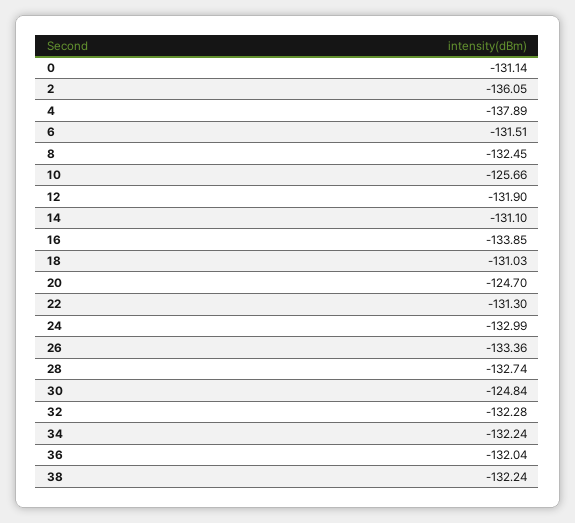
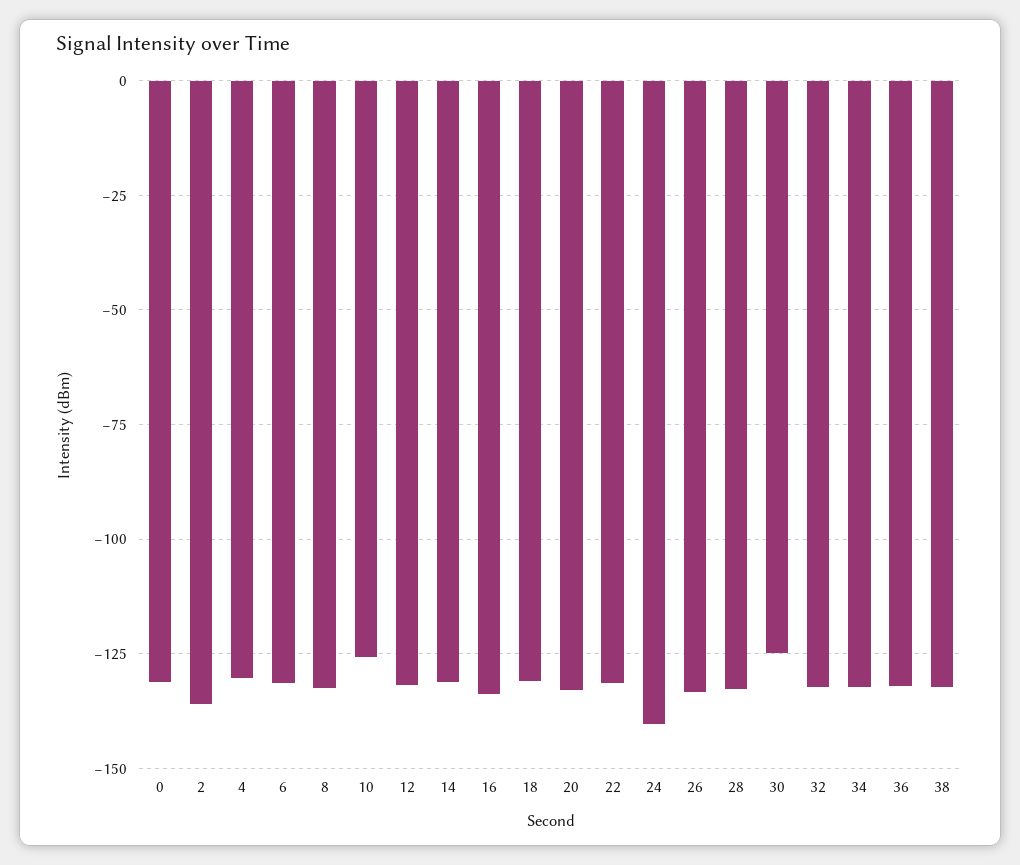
4: -137.89 -> -130
20: -124.7 -> -132.5
24: -132.99 -> -140

